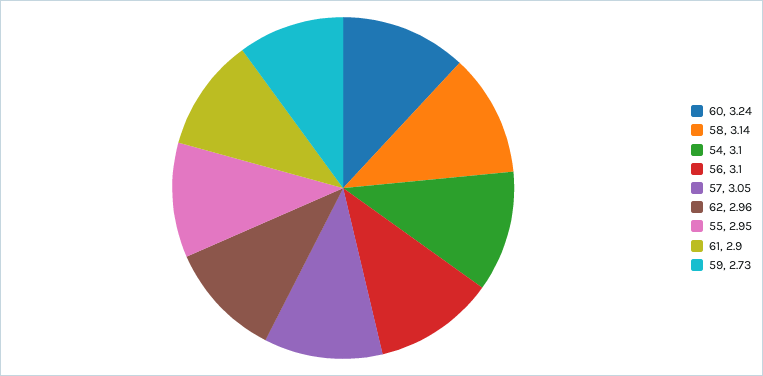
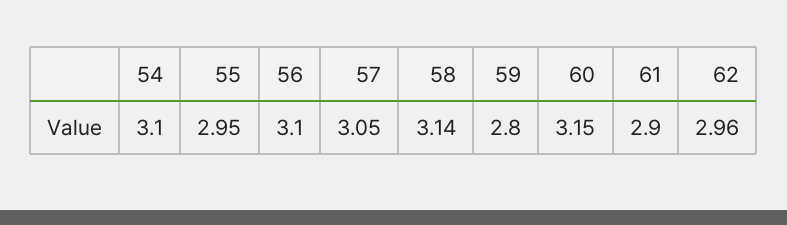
60: 3.24 -> 3.15
59: 2.73 -> 2.8

